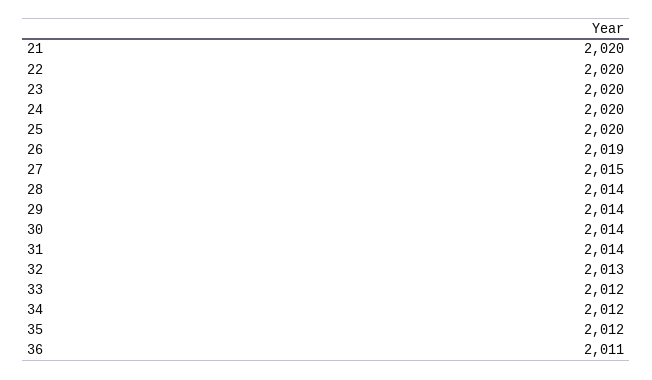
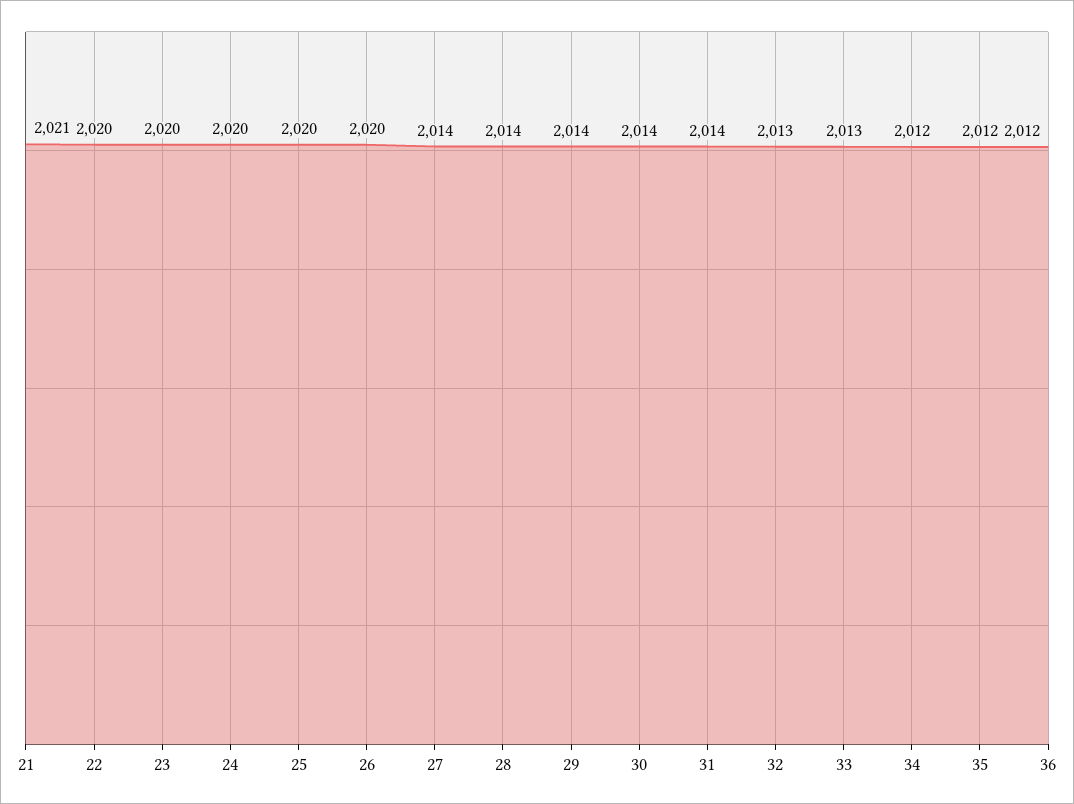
21: 2020 -> 2021
26: 2019 -> 2020
27: 2015 -> 2014
33: 2012 -> 2013
36: 2011 -> 2012

